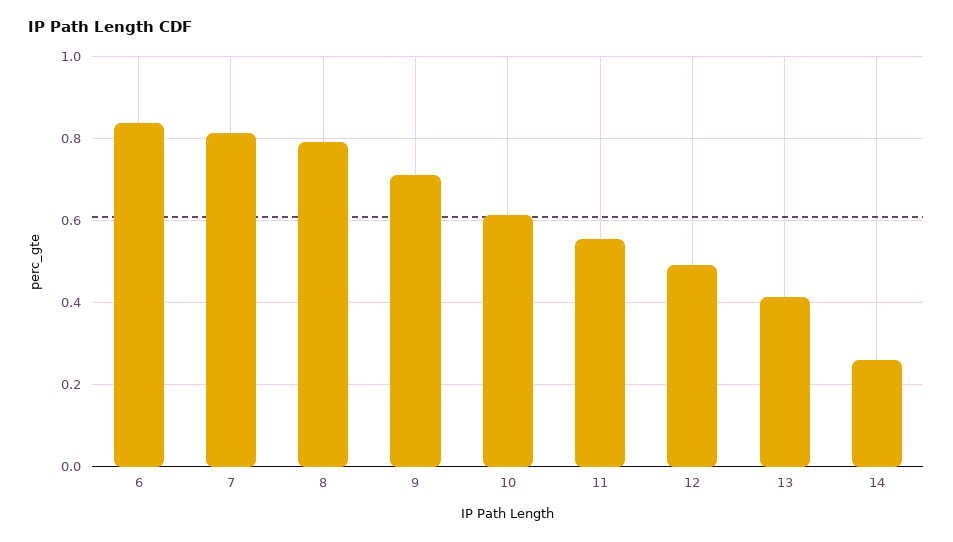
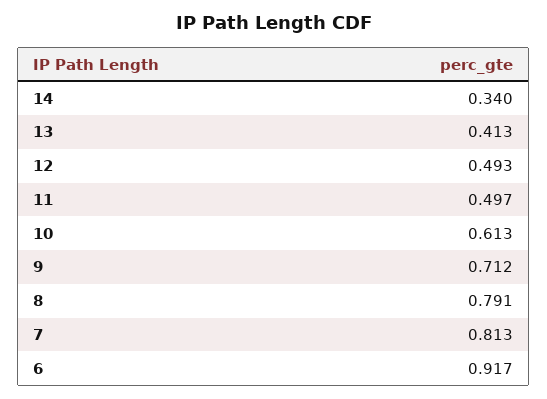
6: 0.84 -> 0.917
11: 0.56 -> 0.497
14: 0.26 -> 0.34

